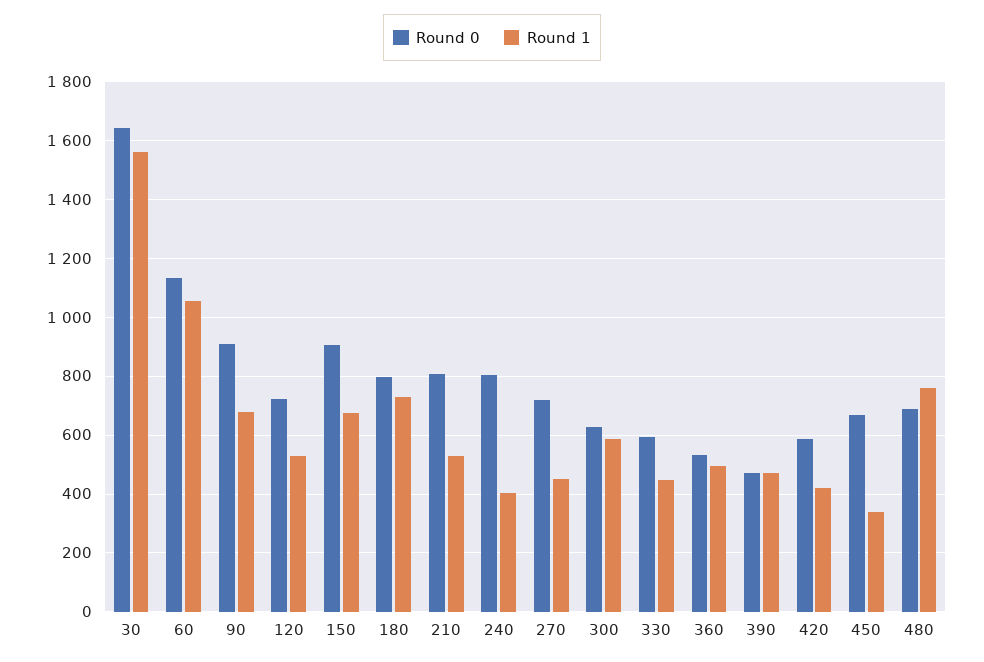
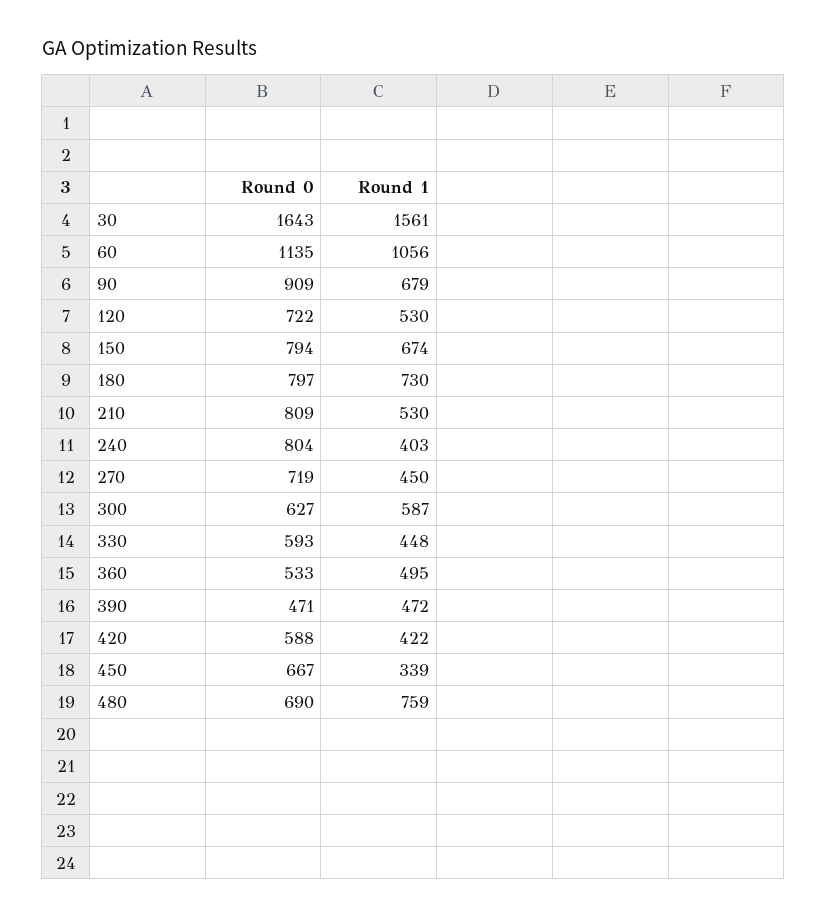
Round 0, 150: 900 -> 794

